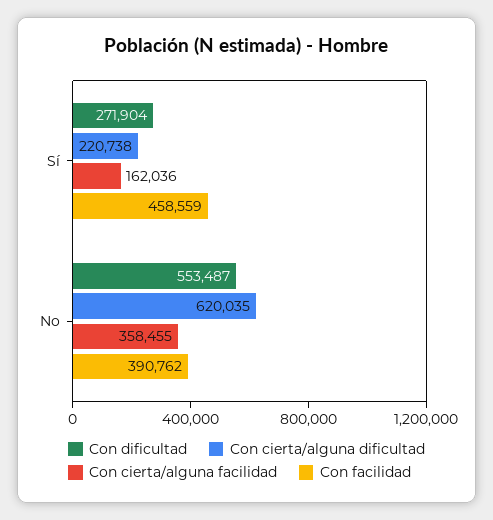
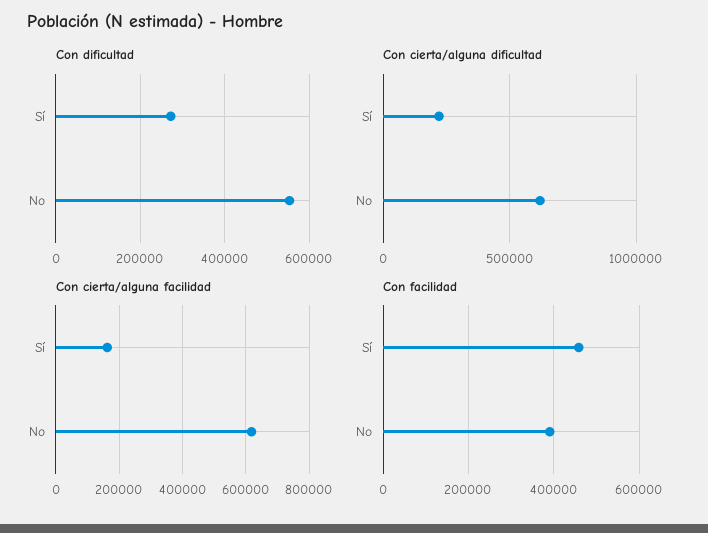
Con cierta/alguna facilidad, No: 358455 -> 620000

